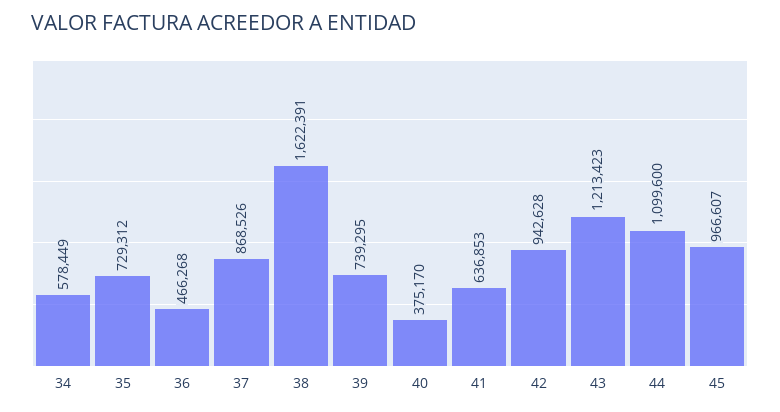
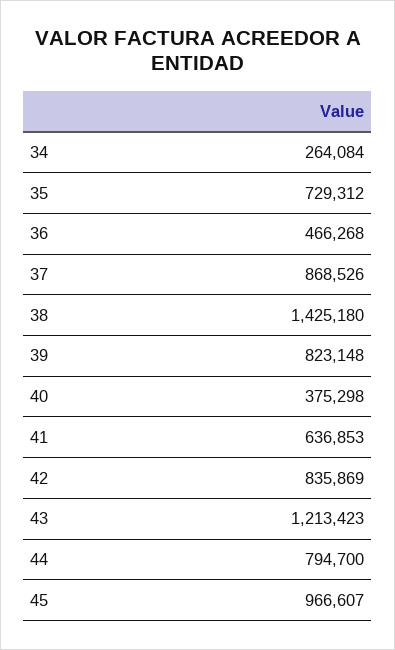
34: 578449 -> 264084
38: 1622391 -> 1425180
39: 739295 -> 823148
40: 375170 -> 375298
42: 942628 -> 835869
44: 1099600 -> 794700

